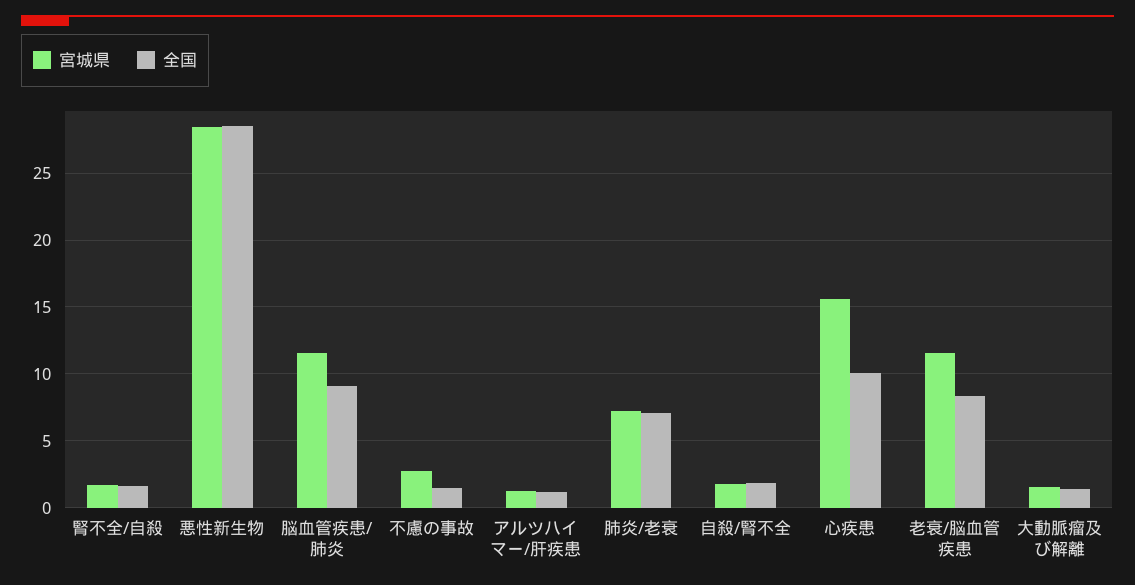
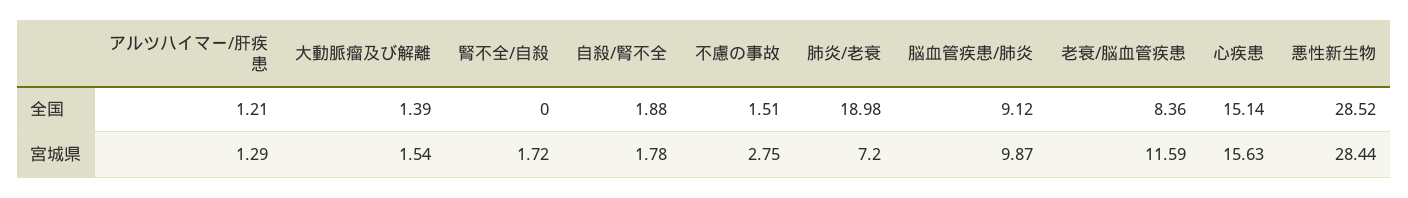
全国, 腎不全/自殺: 1.5 -> 0
宮城県, 脳血管疾患/肺炎: 11.5 -> 9.87
全国, 肺炎/老衰: 7 -> 18.98
全国, 心疾患: 10 -> 15.14

